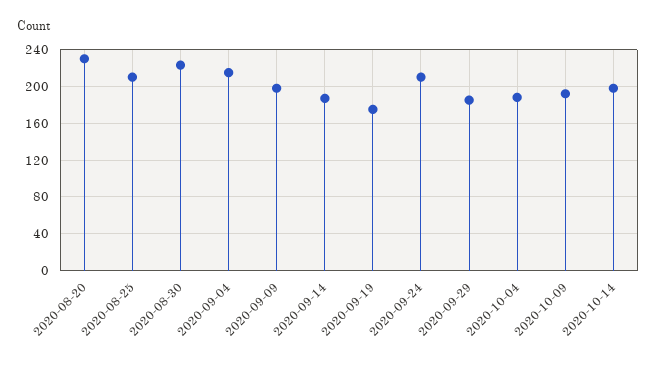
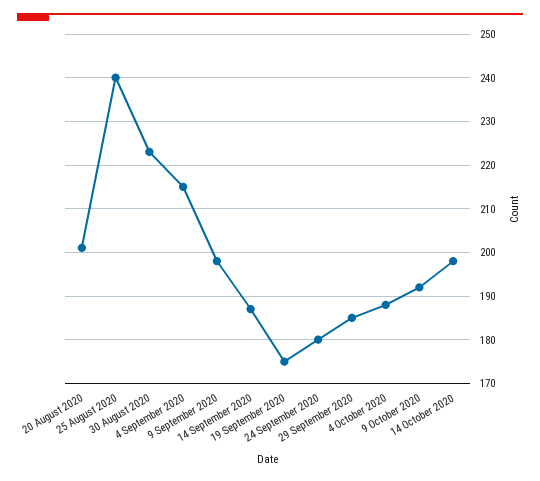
2020-08-20: 230 -> 200
2020-08-25: 210 -> 240
2020-09-24: 210 -> 180

